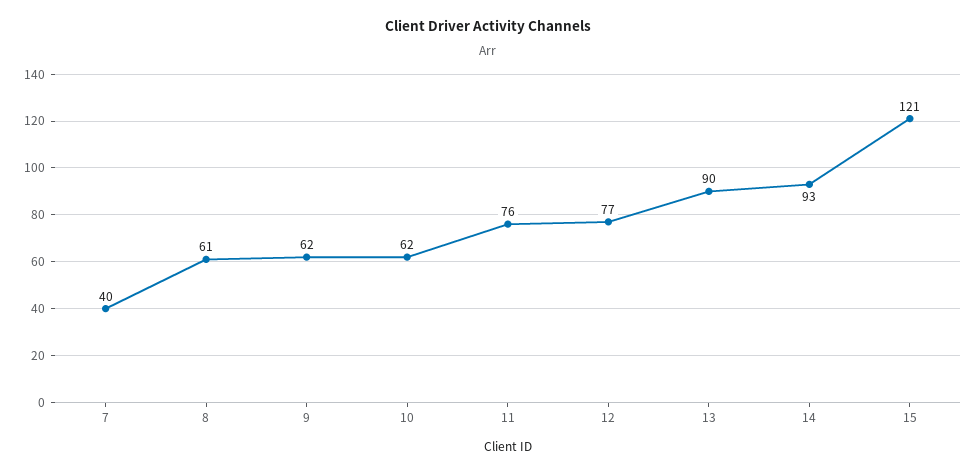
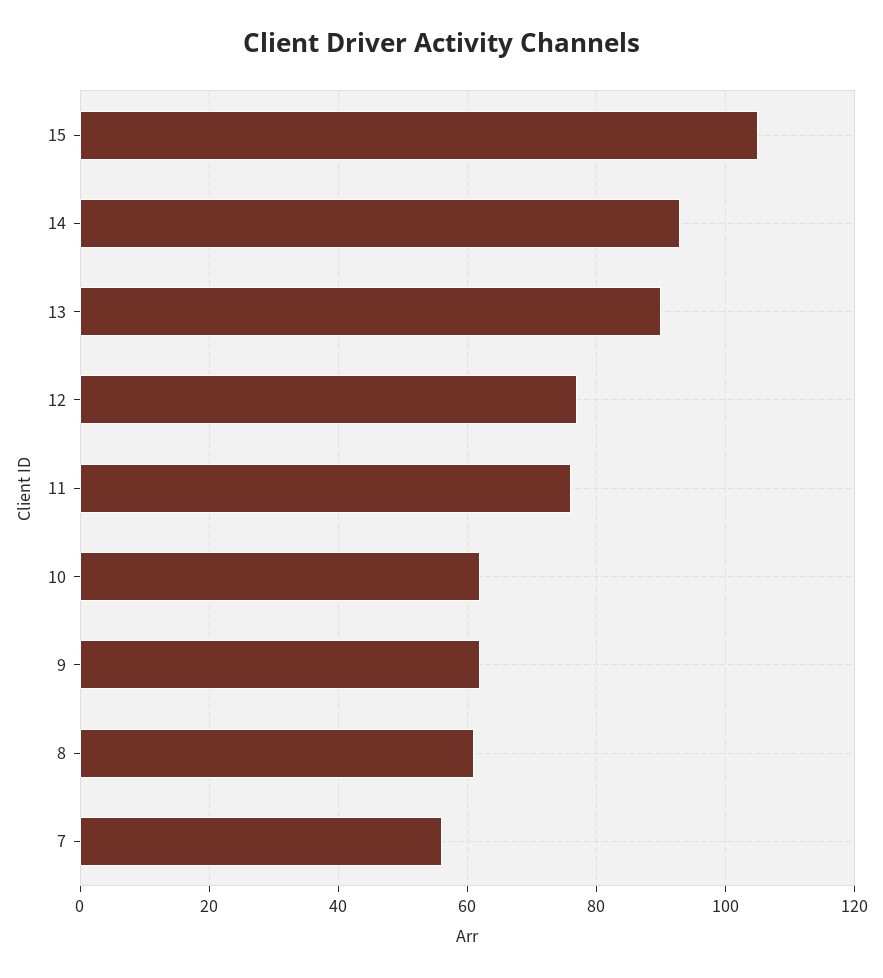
7: 40 -> 55
15: 121 -> 105

